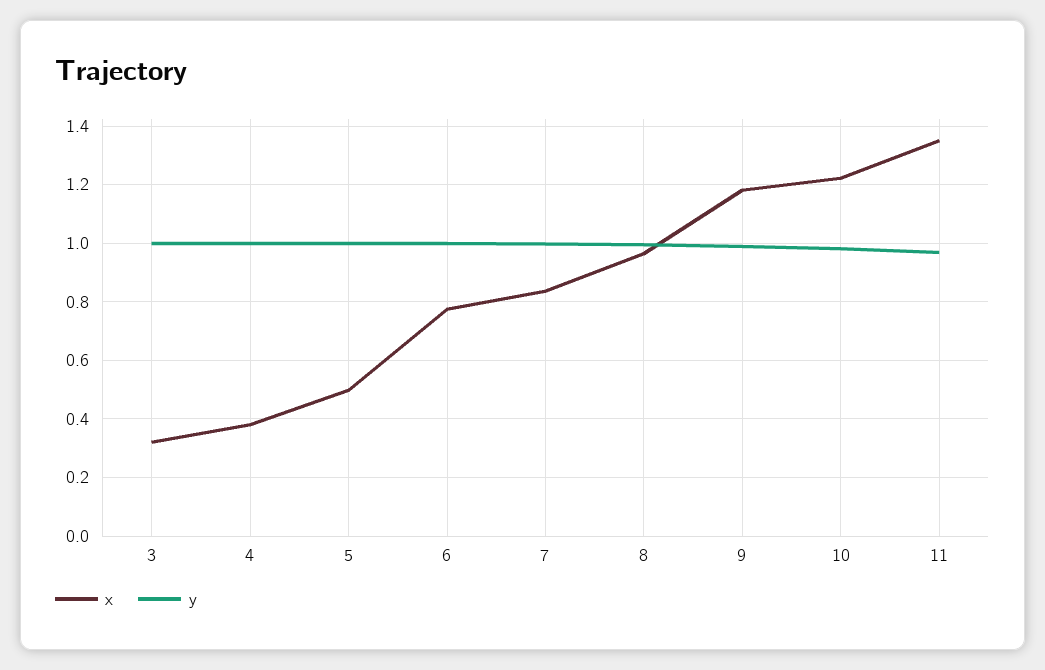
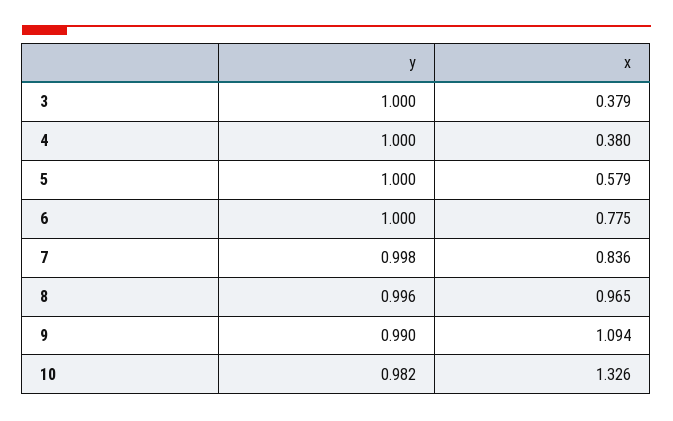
x, 3: 0.325 -> 0.379
x, 5: 0.5 -> 0.579
x, 9: 1.175 -> 1.094
x, 10: 1.225 -> 1.326
x, 11: 1.35 -> none
y, 11: 0.975 -> none

